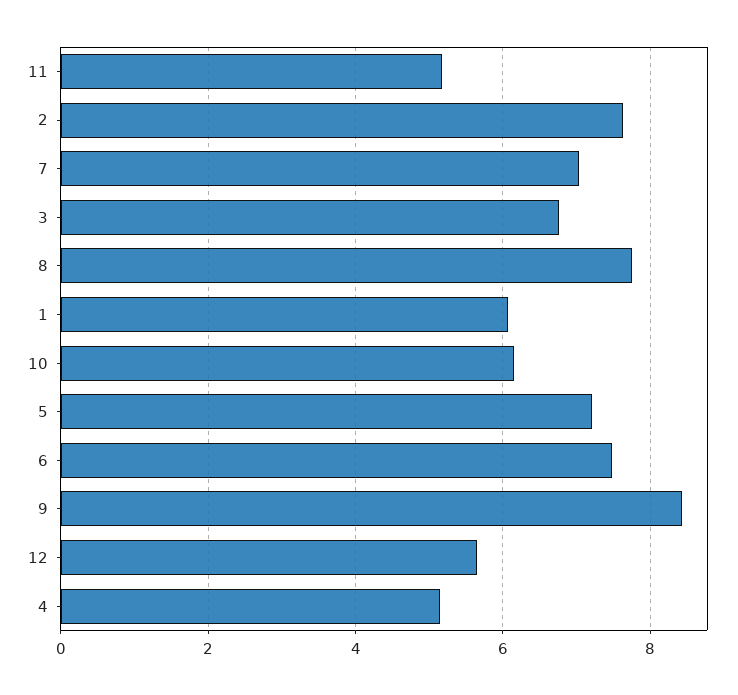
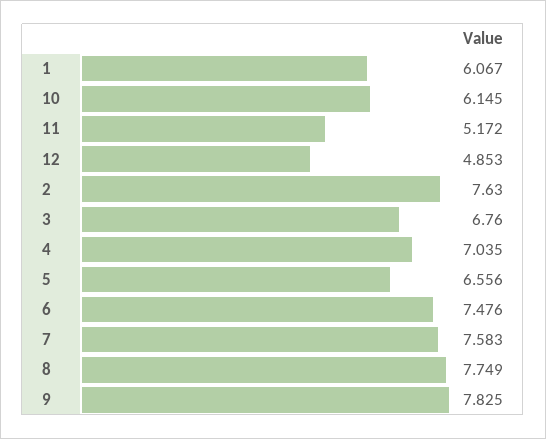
7: 7 -> 7.583
5: 7.2 -> 6.556
9: 8.4 -> 7.825
12: 5.6 -> 4.853
4: 5.2 -> 7.035

